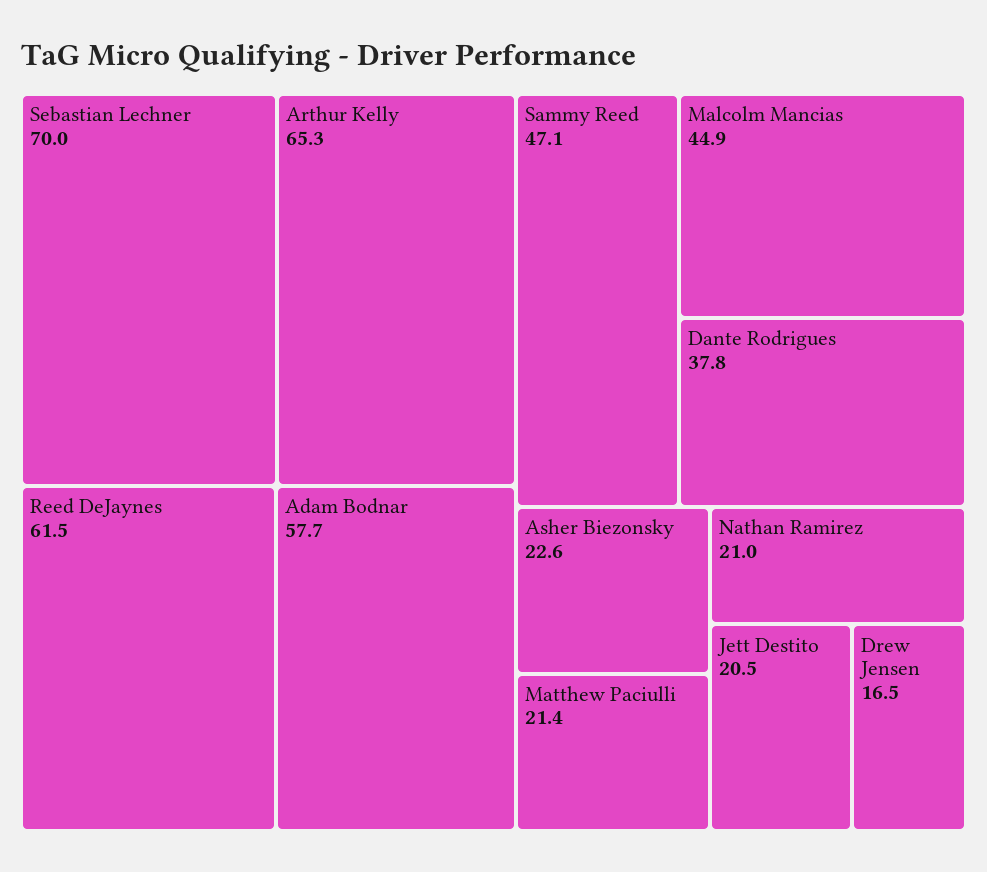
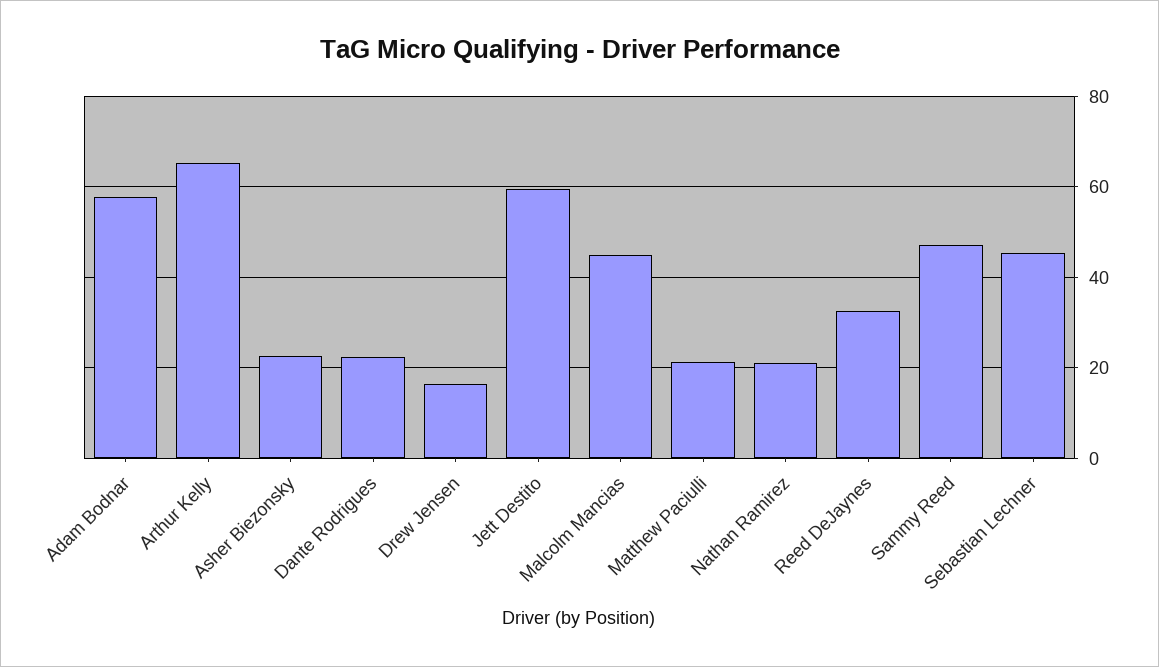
Sebastian Lechner: 70 -> 46
Reed DeJaynes: 61.5 -> 32
Dante Rodrigues: 37.8 -> 22
Jett Destito: 20.5 -> 60

